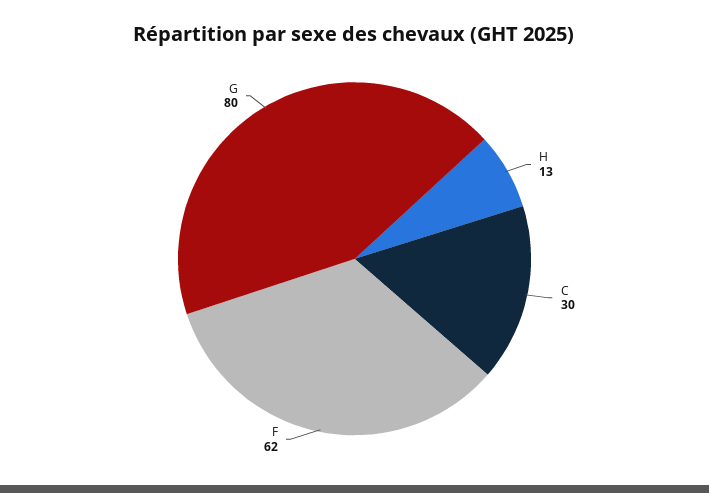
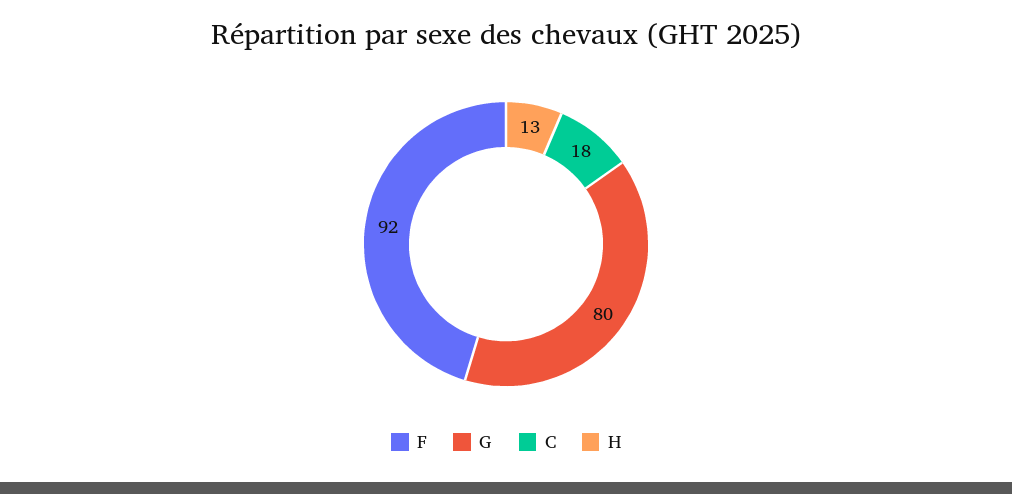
C: 30 -> 18
F: 62 -> 92

